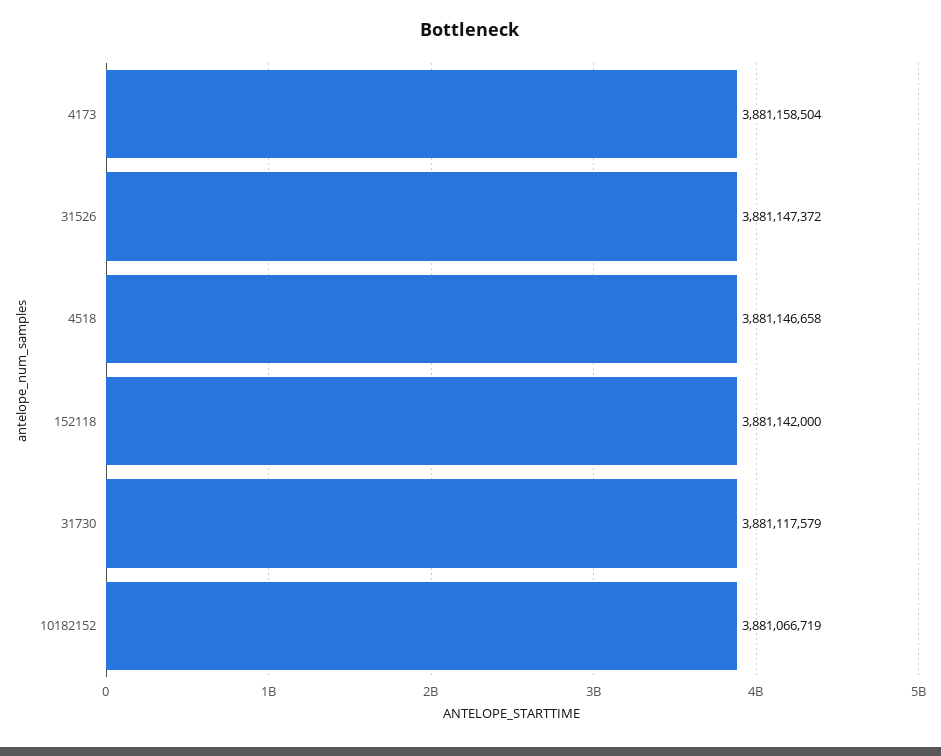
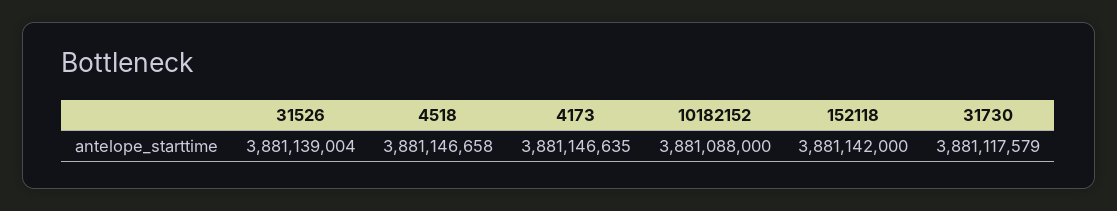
4173: 3881158504 -> 3881146635
31526: 3881147372 -> 3881139004
10182152: 3881066719 -> 3881088000

